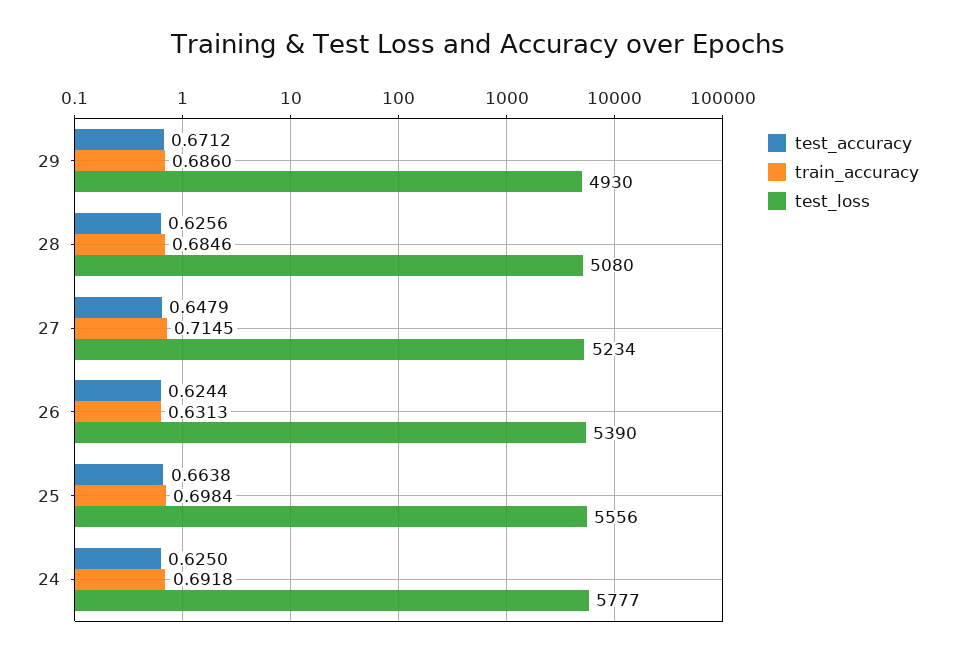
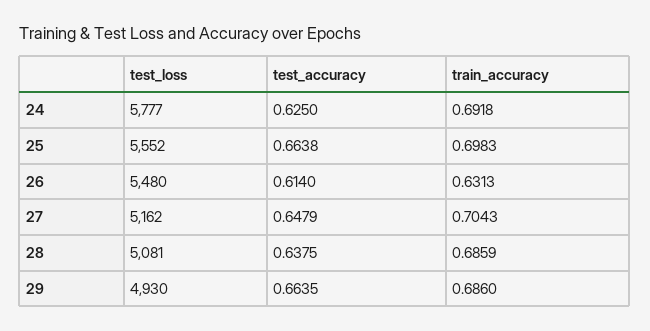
test_accuracy, 29: 0.6712 -> 0.6635
test_accuracy, 28: 0.6256 -> 0.6375
train_accuracy, 28: 0.6846 -> 0.6859
test_loss, 28: 5080 -> 5081
train_accuracy, 27: 0.7145 -> 0.7043
test_loss, 27: 5234 -> 5162
test_accuracy, 26: 0.6244 -> 0.614
test_loss, 26: 5390 -> 5480
train_accuracy, 25: 0.6984 -> 0.6983
test_loss, 25: 5556 -> 5552

